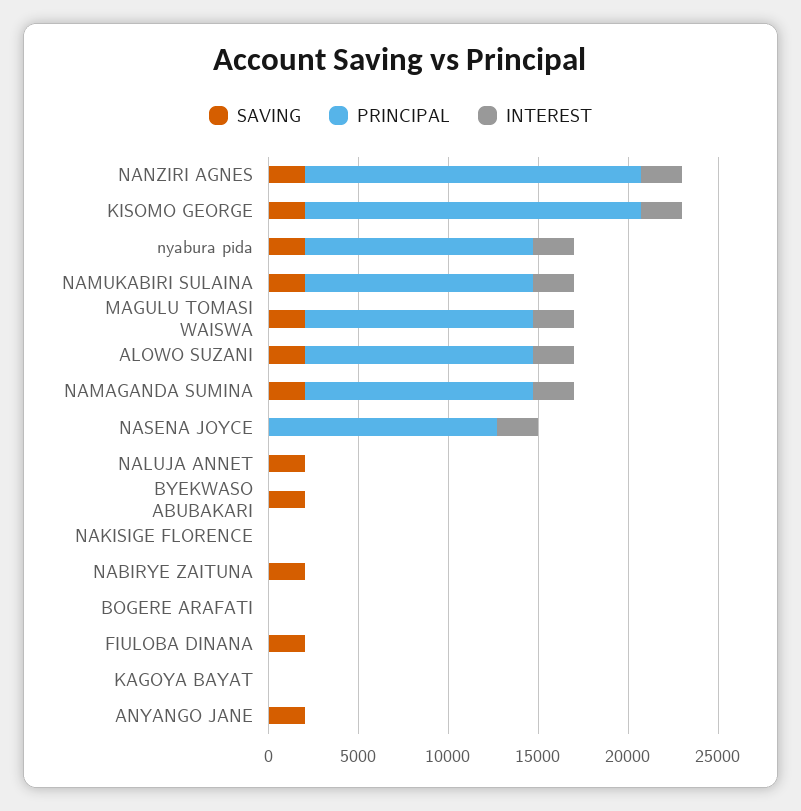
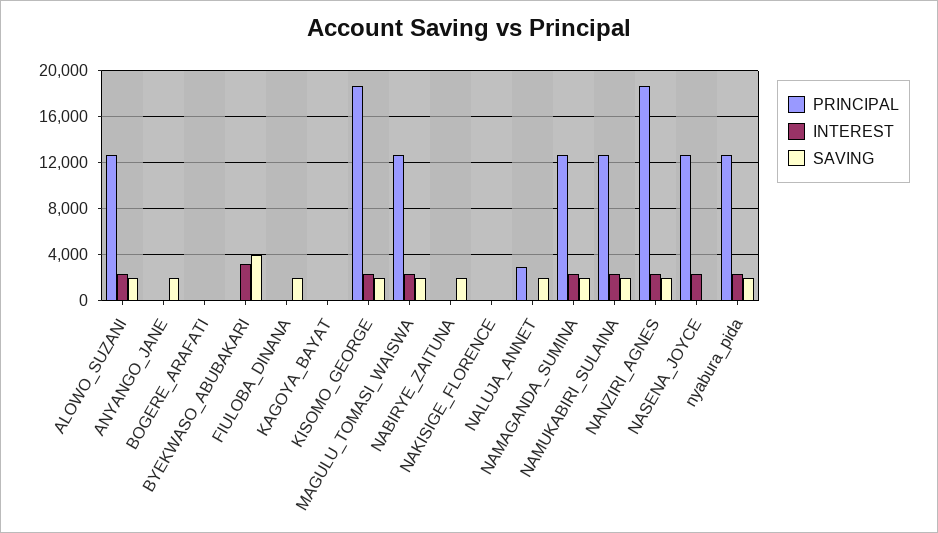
PRINCIPAL, NALUJA ANNET: 0 -> 3000
SAVING, BYEKWASO ABUBAKARI: 2000 -> 4000
INTEREST, BYEKWASO ABUBAKARI: 0 -> 3000

